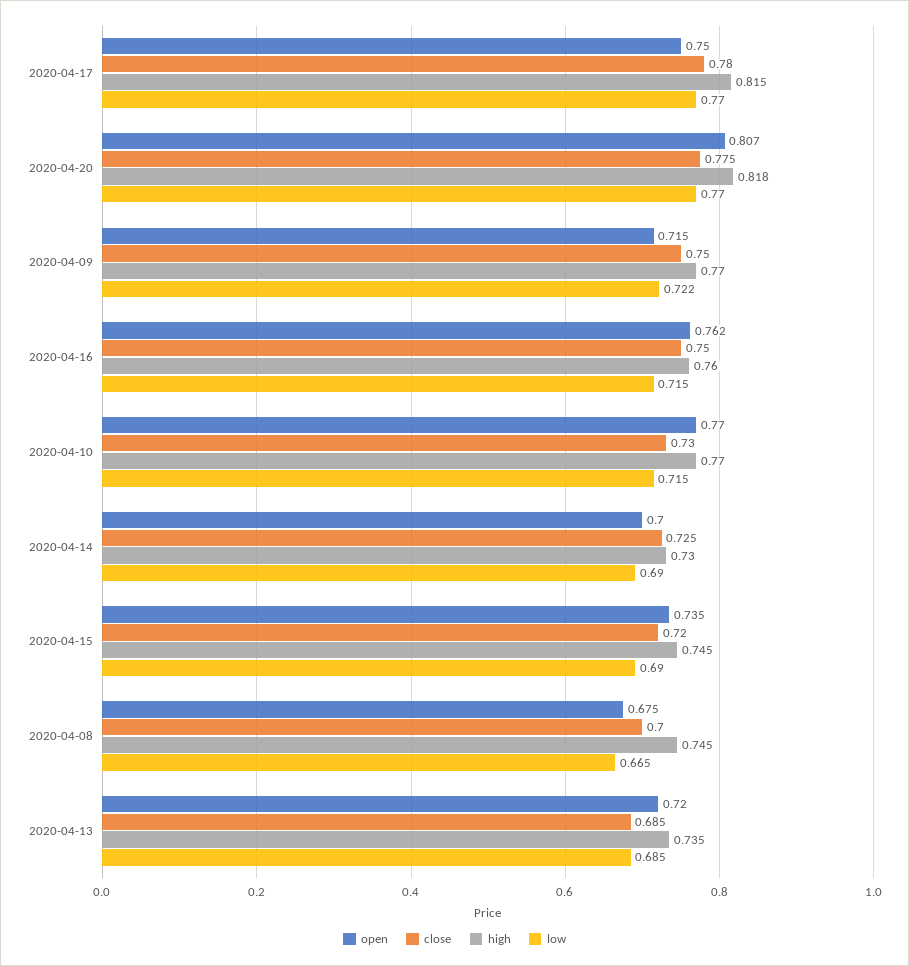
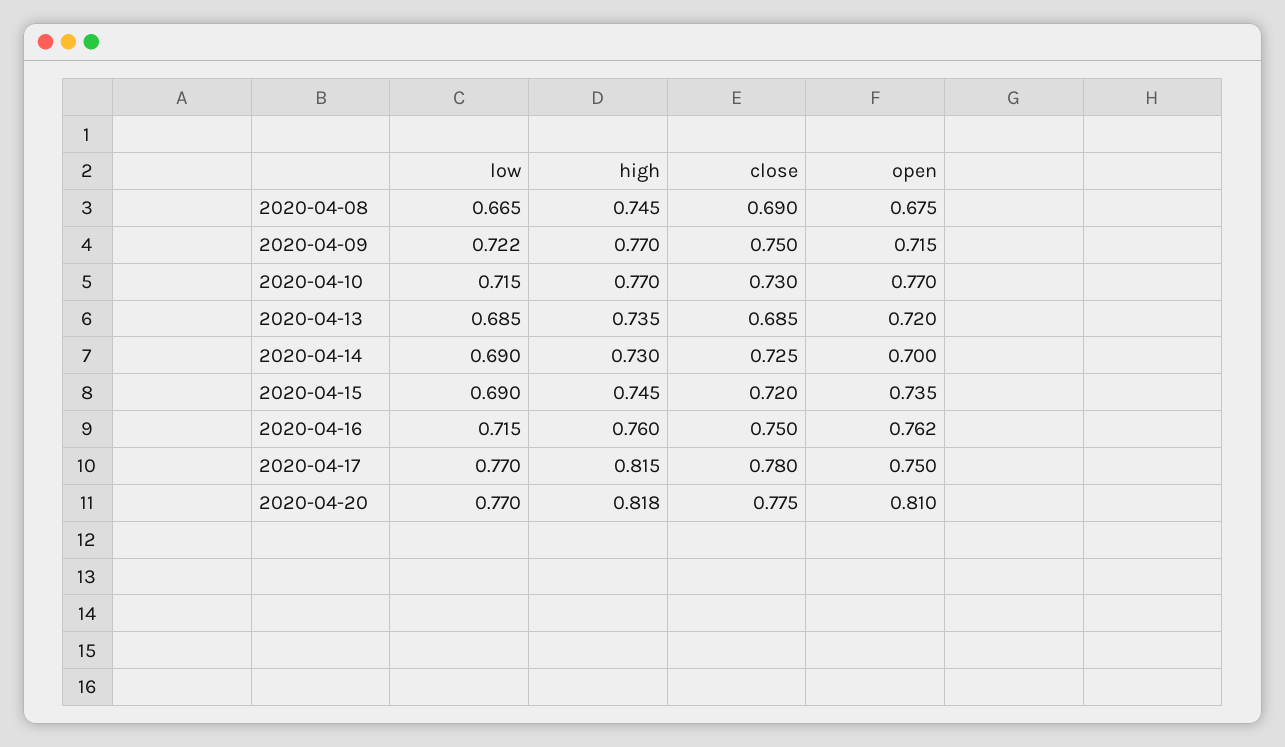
open, 2020-04-20: 0.807 -> 0.81
close, 2020-04-08: 0.7 -> 0.69

